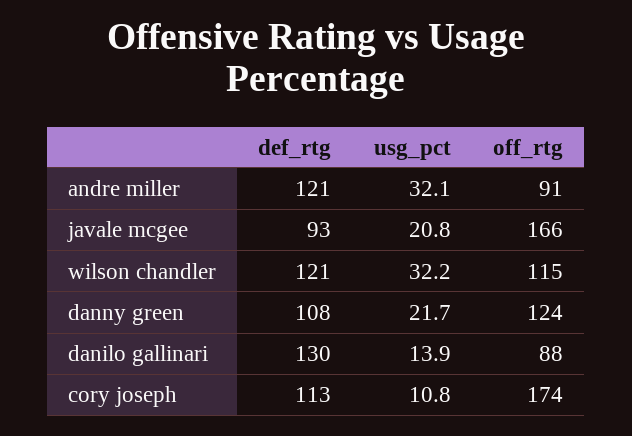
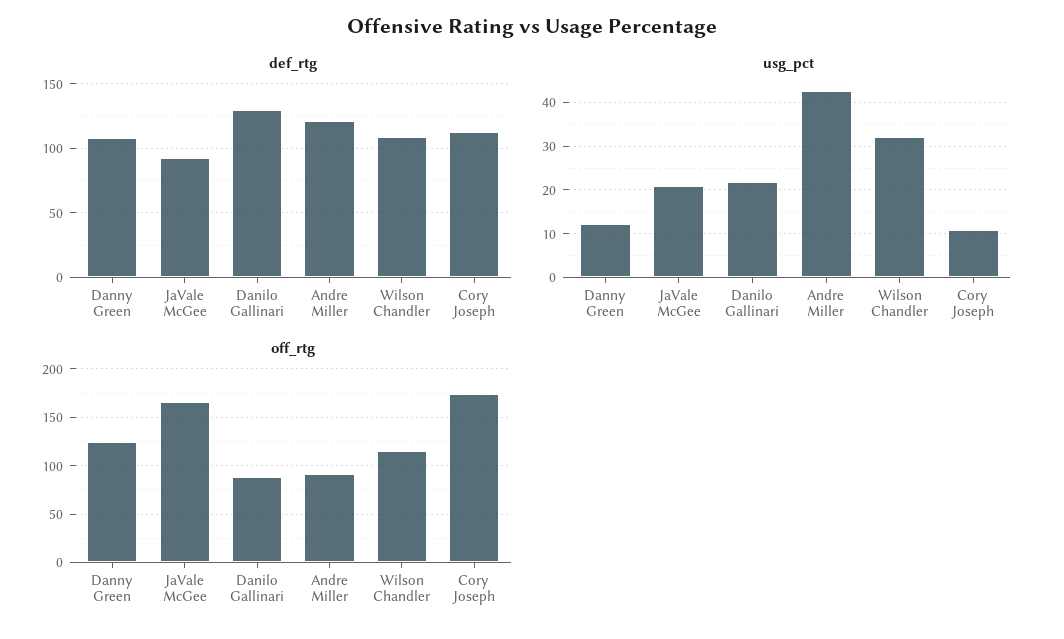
usg_pct, andre miller: 32.1 -> 42
def_rtg, wilson chandler: 121 -> 110
usg_pct, danny green: 21.7 -> 12
usg_pct, danilo gallinari: 13.9 -> 22

